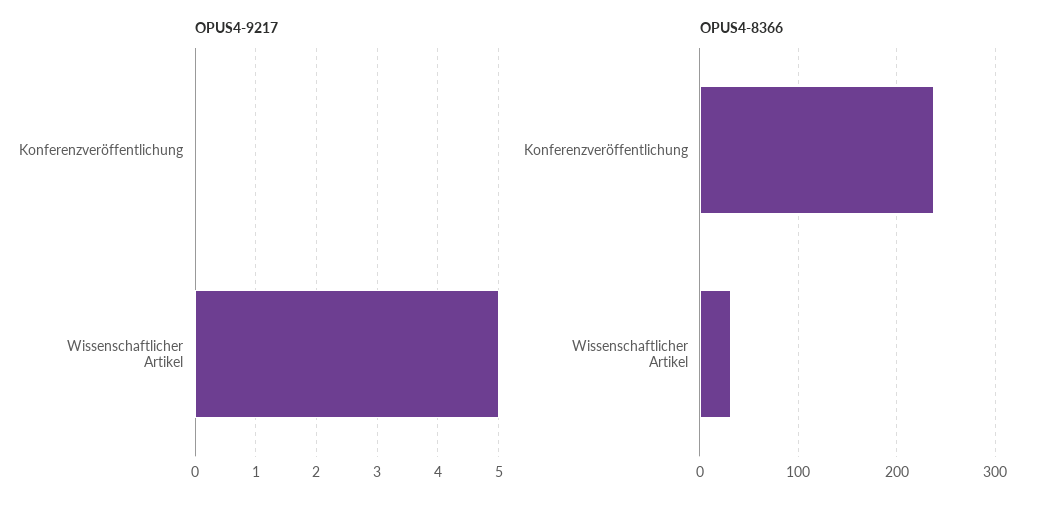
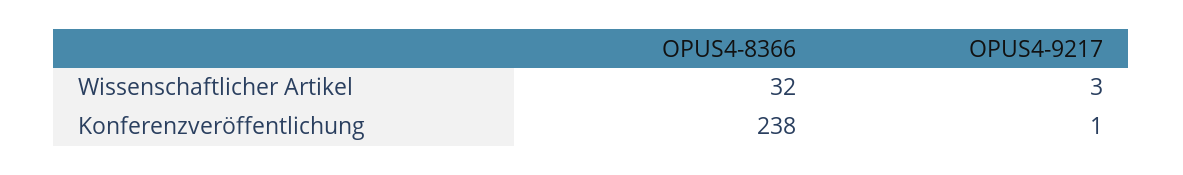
OPUS4-9217, Konferenzveröffentlichung: 0 -> 1
OPUS4-9217, Wissenschaftlicher Artikel: 5 -> 3

